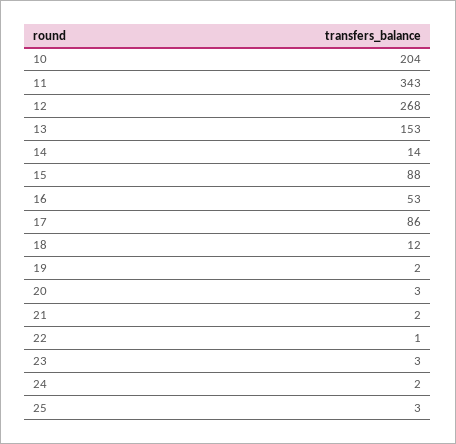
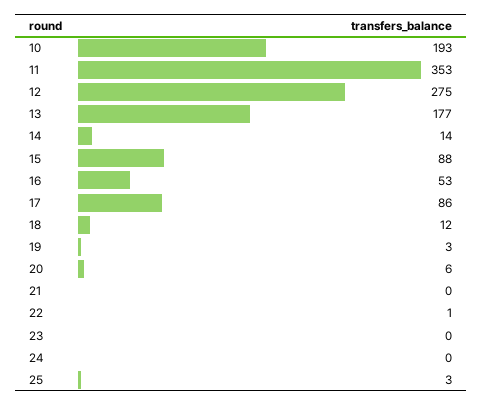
10: 204 -> 193
11: 343 -> 353
12: 268 -> 275
13: 153 -> 177
19: 2 -> 3
20: 3 -> 6
21: 2 -> 0
23: 3 -> 0
24: 2 -> 0

